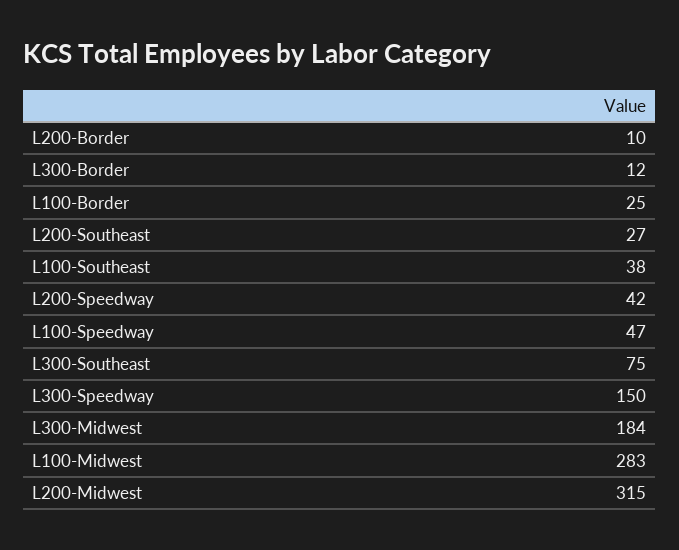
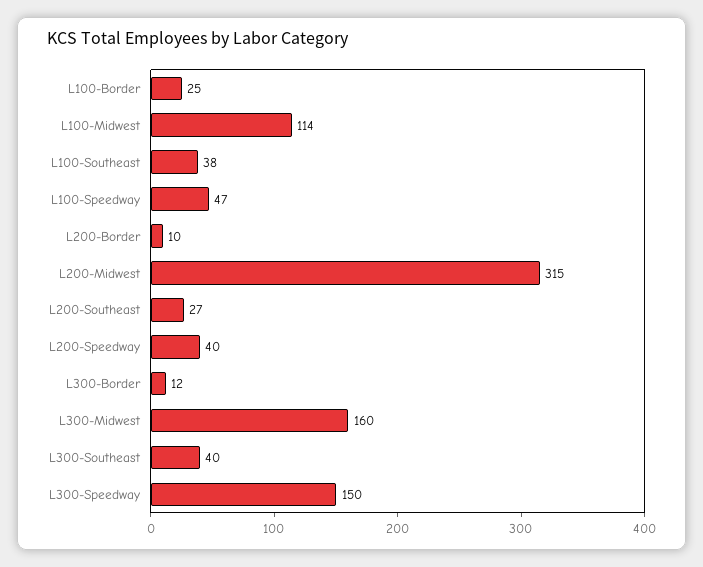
L200-Speedway: 42 -> 40
L300-Southeast: 75 -> 40
L300-Midwest: 184 -> 160
L100-Midwest: 283 -> 114

